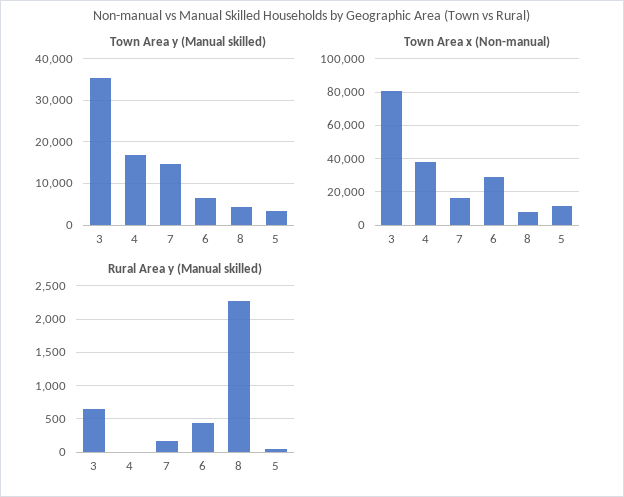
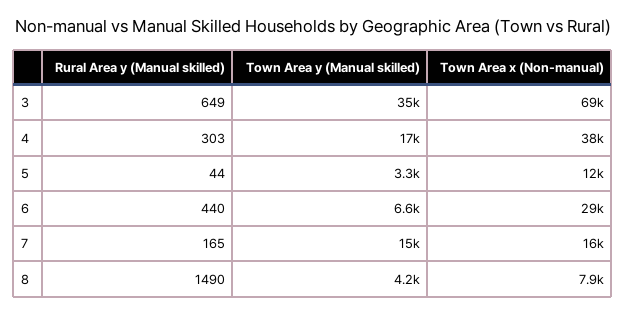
Town Area x (Non-manual), 3: 80000 -> 69000
Rural Area y (Manual skilled), 4: 0 -> 303
Rural Area y (Manual skilled), 8: 2300 -> 1490

